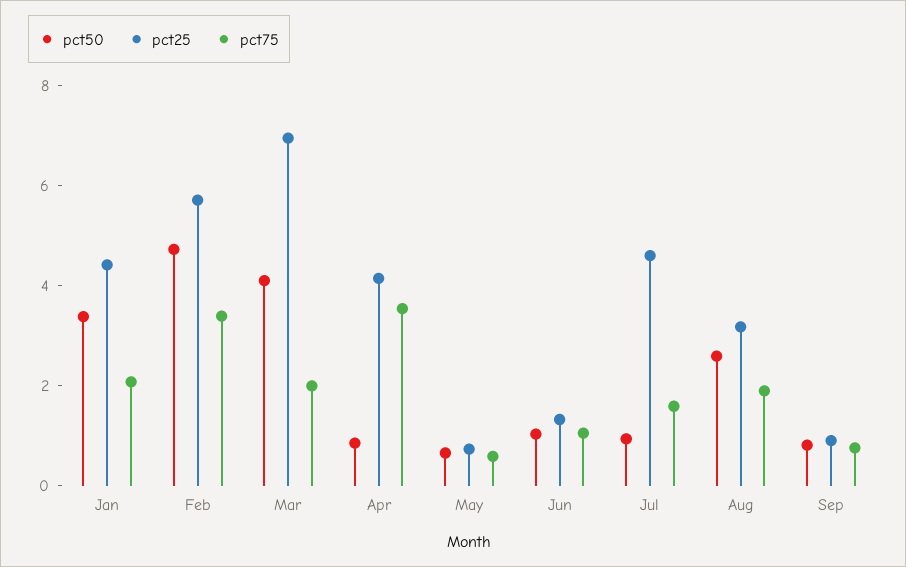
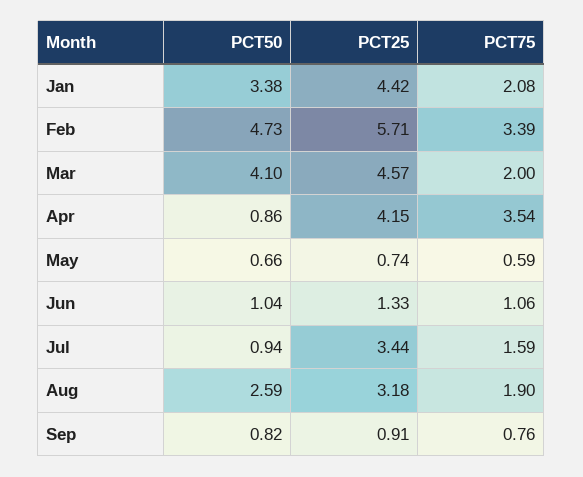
pct25, Mar: 7 -> 4.57
pct25, Jul: 4.5 -> 3.44

